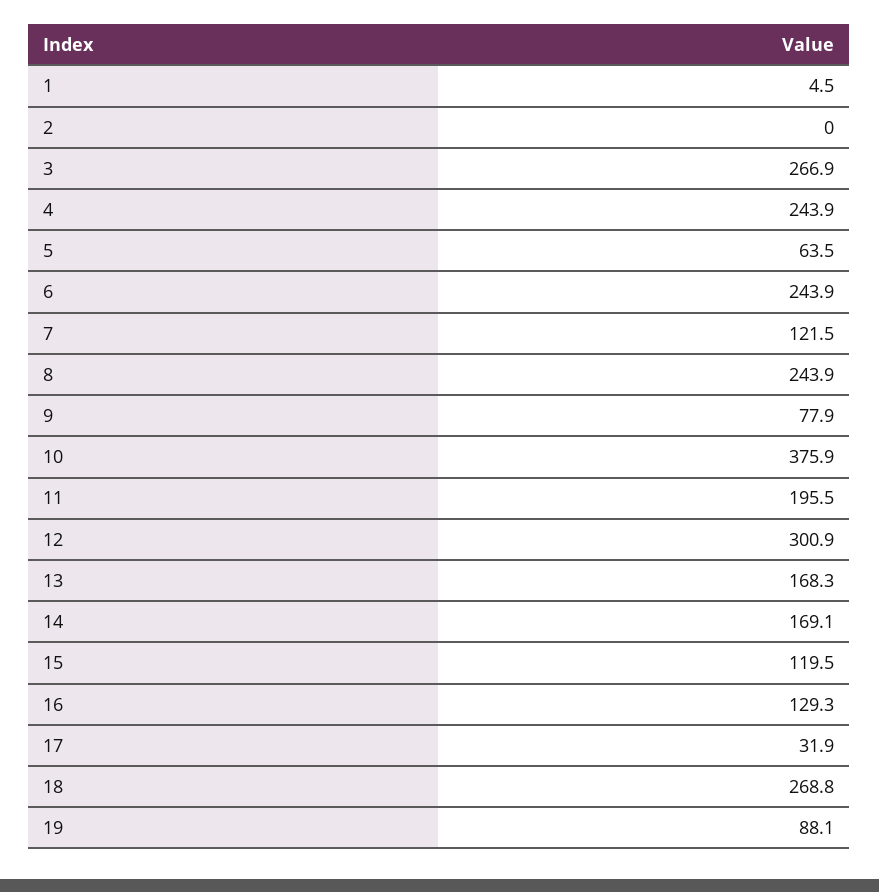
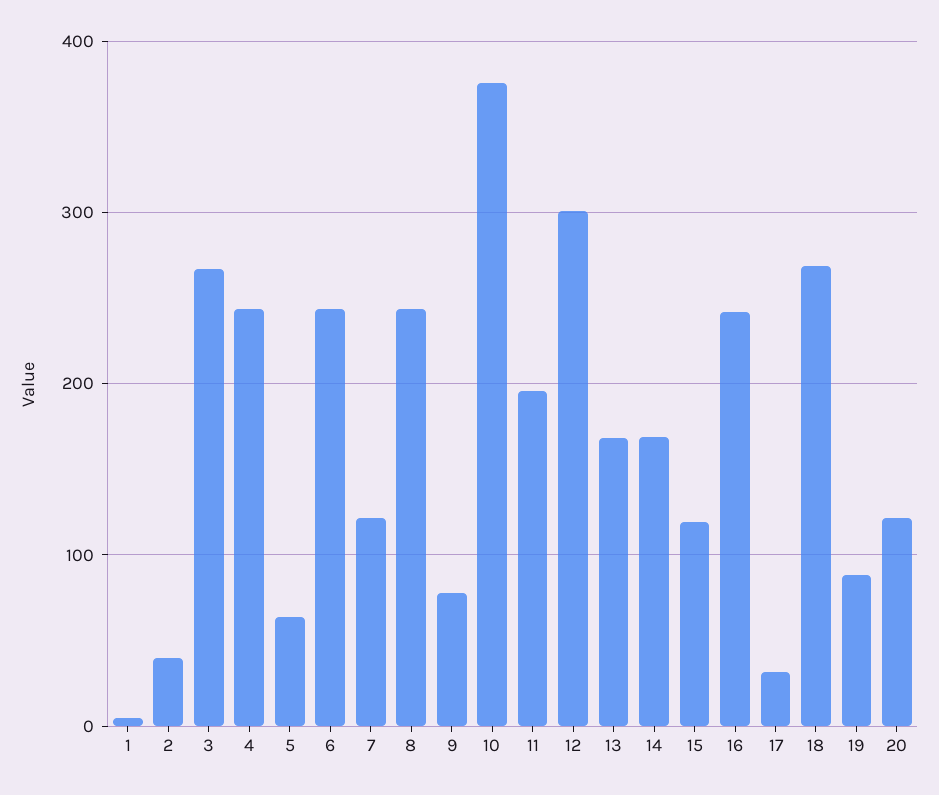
2: 0 -> 40
16: 129.3 -> 240
20: none -> 120

